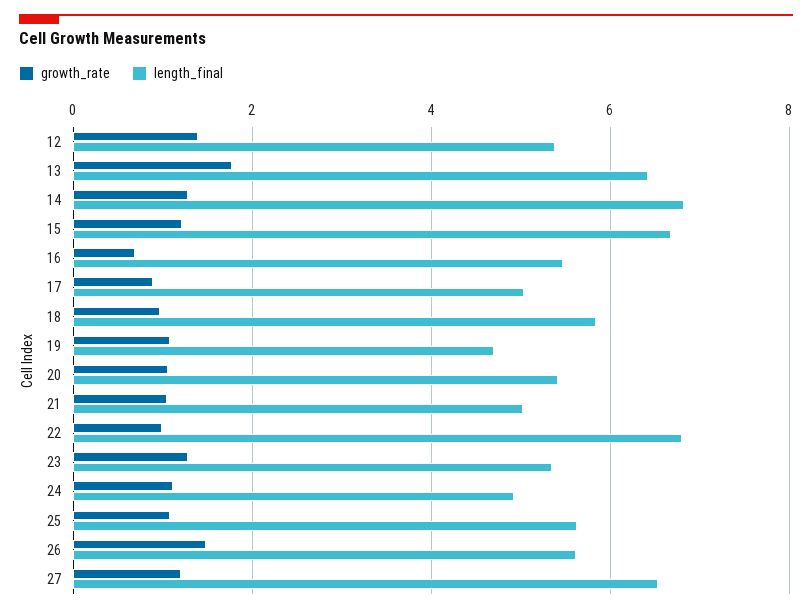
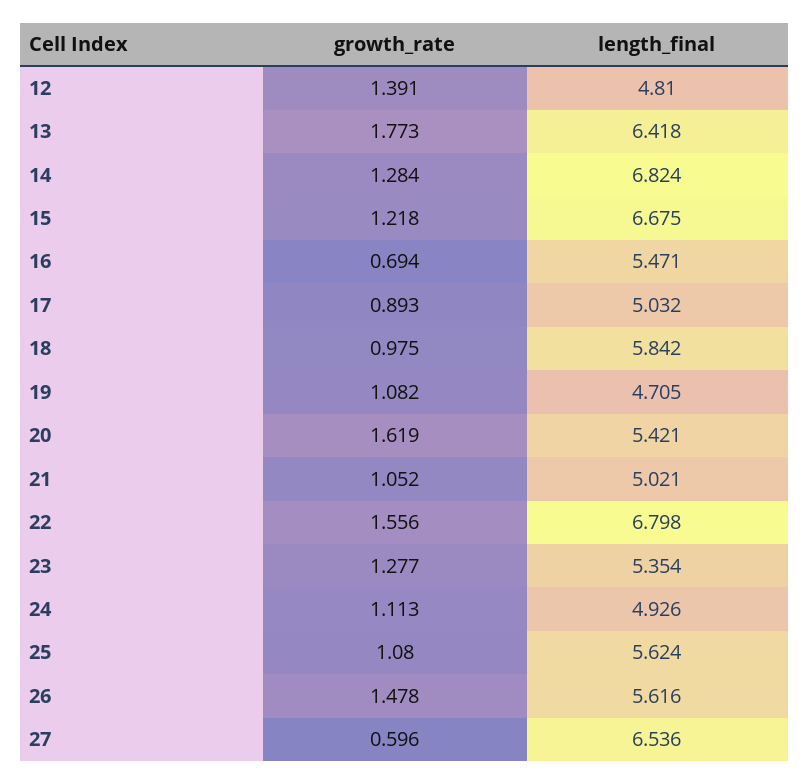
length_final, 12: 5.4 -> 4.81
growth_rate, 20: 1 -> 1.619
growth_rate, 22: 1 -> 1.556
growth_rate, 27: 1.2 -> 0.596

